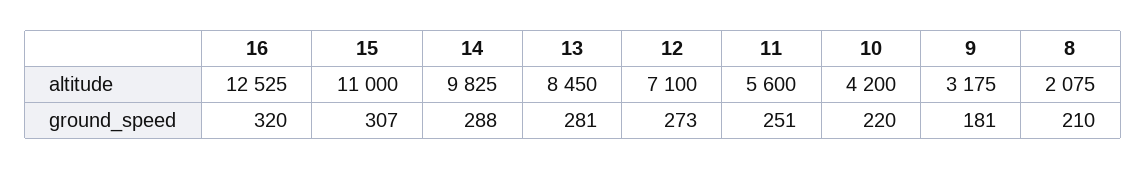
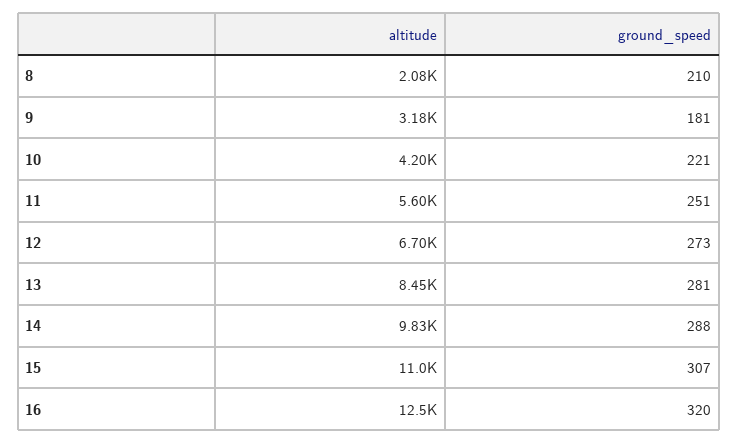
12, altitude: 7100 -> 6700
10, ground_speed: 220 -> 221

